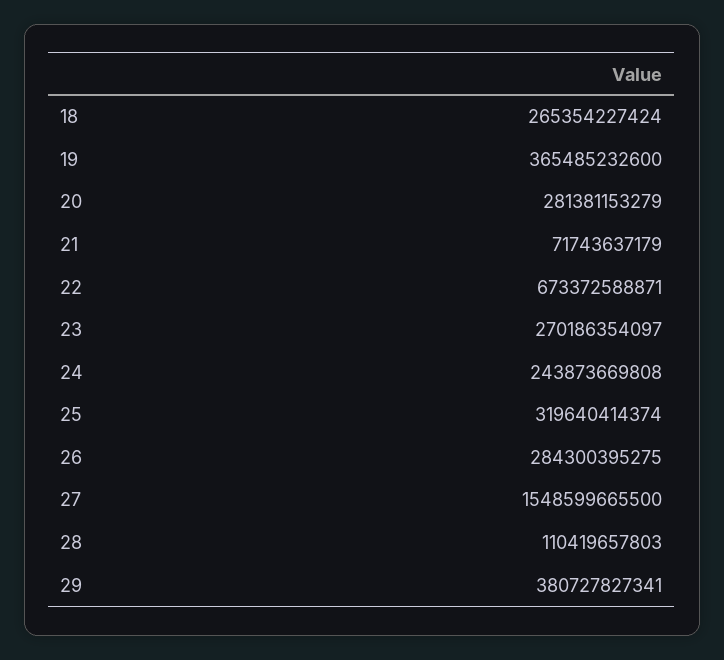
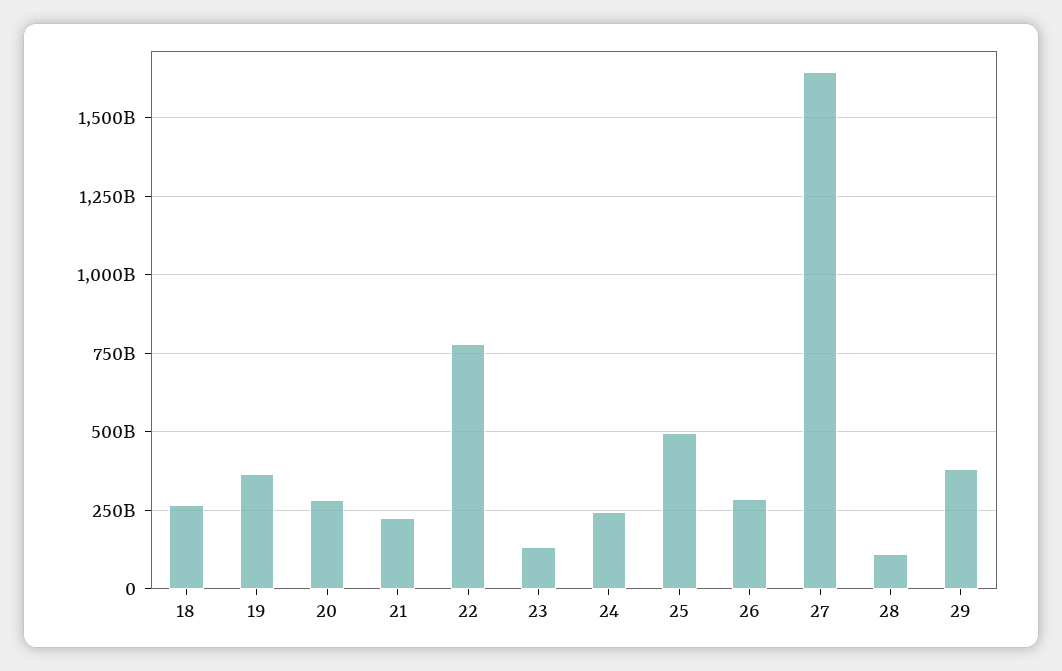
21: 71743637179 -> 225000000000
22: 673372588871 -> 775000000000
23: 270186354097 -> 125000000000
25: 319640414374 -> 500000000000
27: 1548599665500 -> 1650000000000

